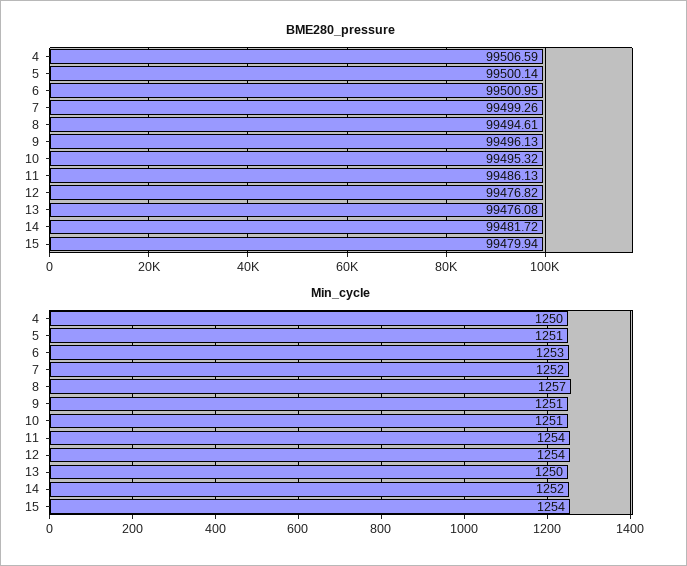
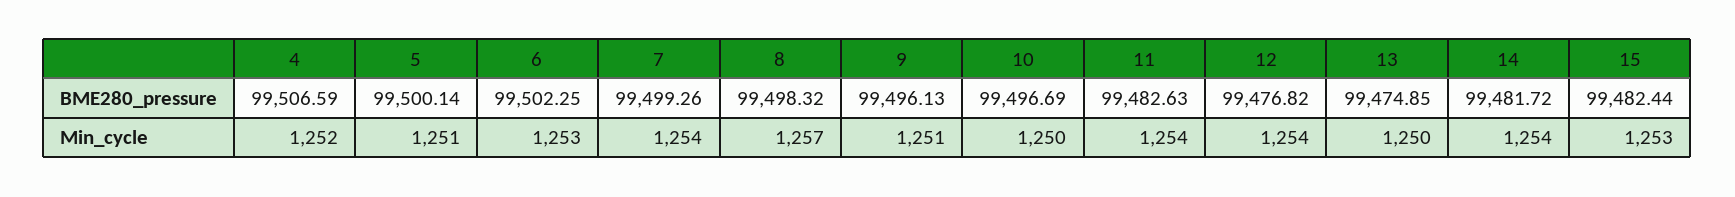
BME280_pressure, 6: 99500.95 -> 99502.25
BME280_pressure, 8: 99494.61 -> 99498.32
BME280_pressure, 10: 99495.32 -> 99496.69
BME280_pressure, 11: 99486.13 -> 99482.63
BME280_pressure, 13: 99476.08 -> 99474.85
BME280_pressure, 15: 99479.94 -> 99482.44
Min_cycle, 4: 1250 -> 1252
Min_cycle, 7: 1252 -> 1254
Min_cycle, 10: 1251 -> 1250
Min_cycle, 14: 1252 -> 1254
Min_cycle, 15: 1254 -> 1253

